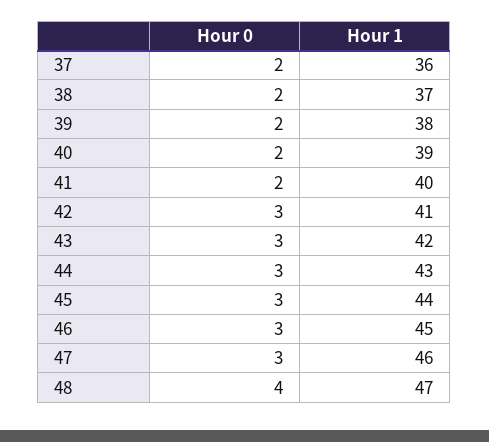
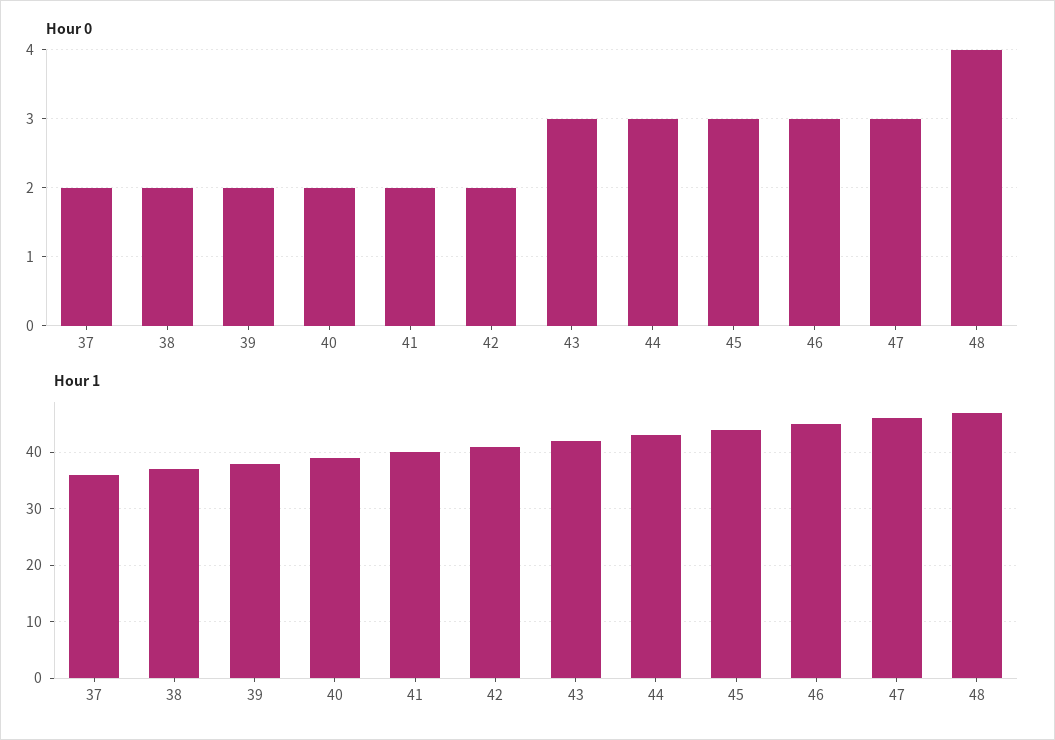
Hour 0, 42: 3 -> 2

